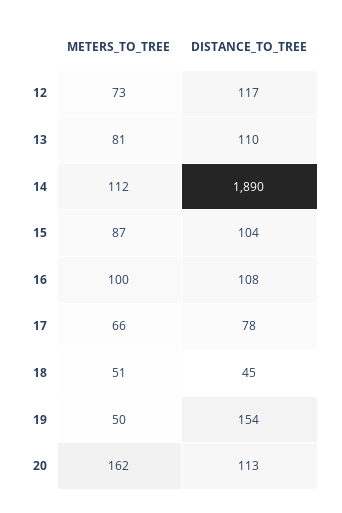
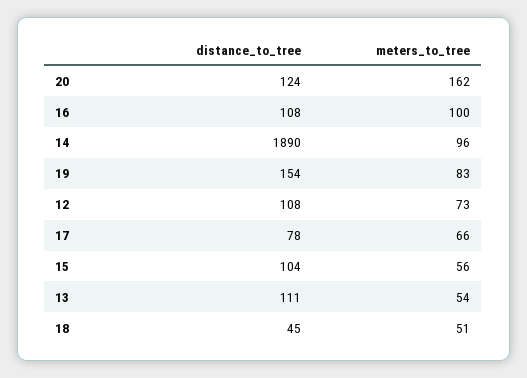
DISTANCE_TO_TREE, 12: 117 -> 108
METERS_TO_TREE, 13: 81 -> 54
DISTANCE_TO_TREE, 13: 110 -> 111
METERS_TO_TREE, 14: 112 -> 96
METERS_TO_TREE, 15: 87 -> 56
METERS_TO_TREE, 19: 50 -> 83
DISTANCE_TO_TREE, 20: 113 -> 124

